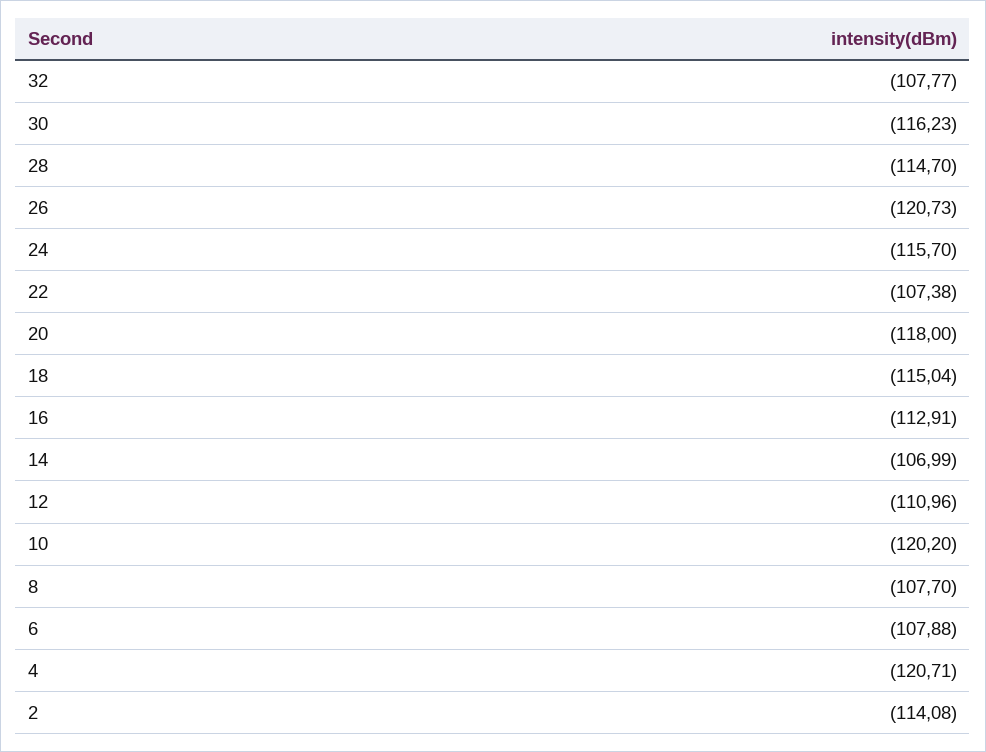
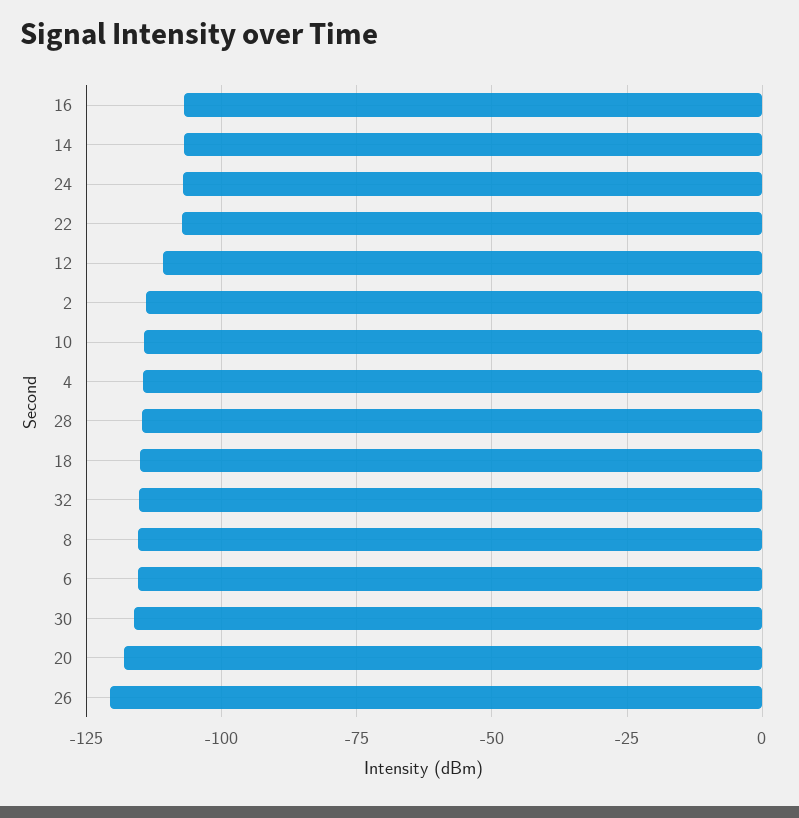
32: -107.77 -> -115
24: -115.7 -> -107.5
16: -112.91 -> -107.5
10: -120.2 -> -115
8: -107.7 -> -115
6: -107.88 -> -115
4: -120.71 -> -115

